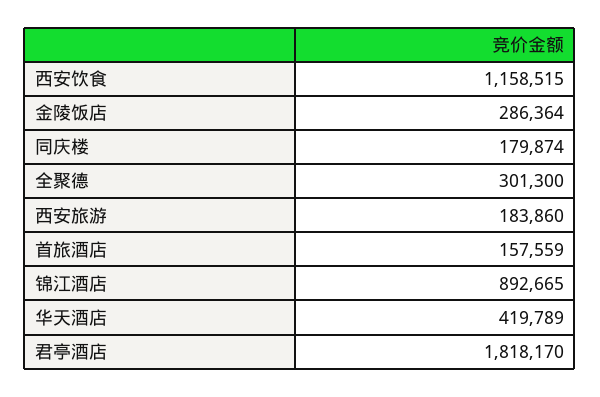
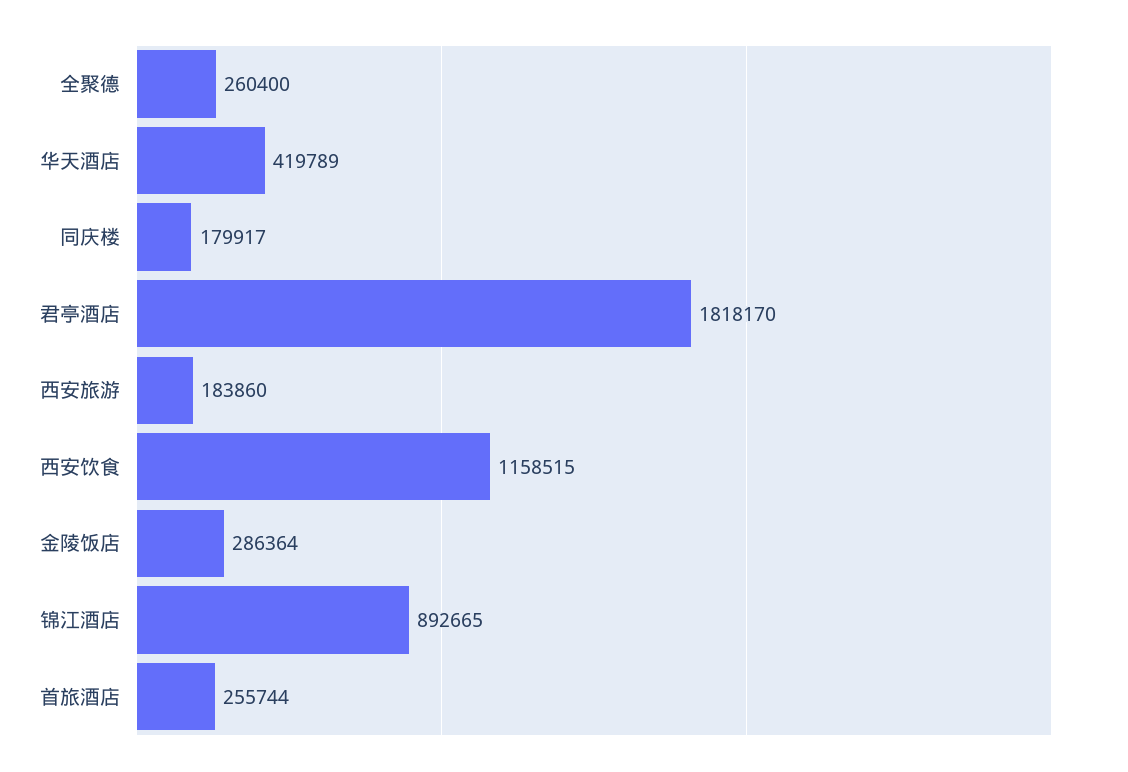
同庆楼: 179874 -> 179917
全聚德: 301300 -> 260400
首旅酒店: 157559 -> 255744

